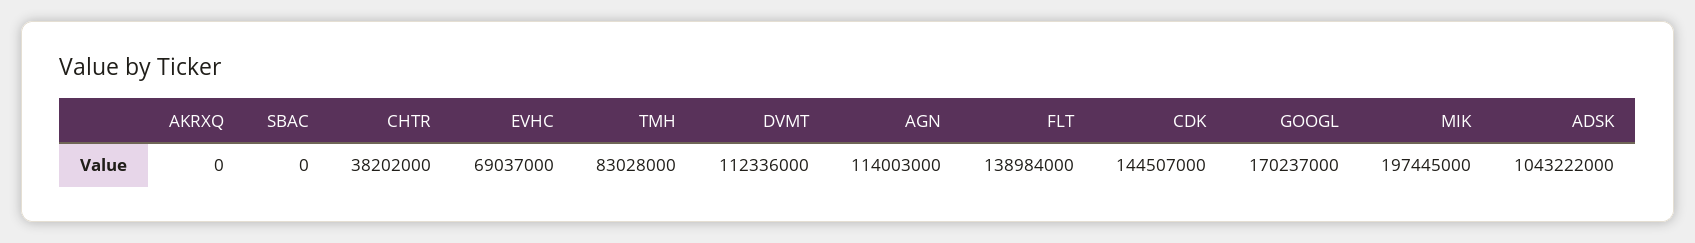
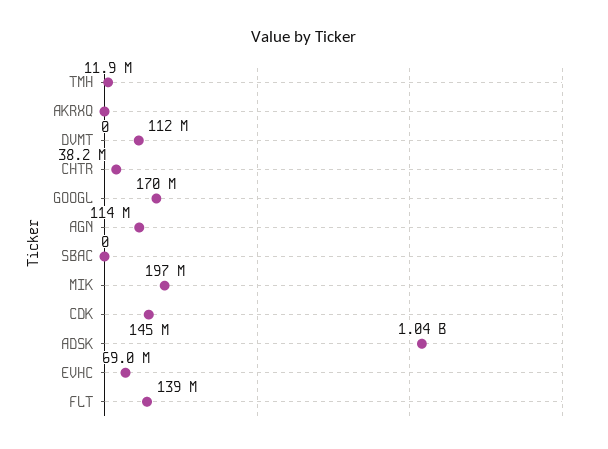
TMH: 83028000 -> 11900000

